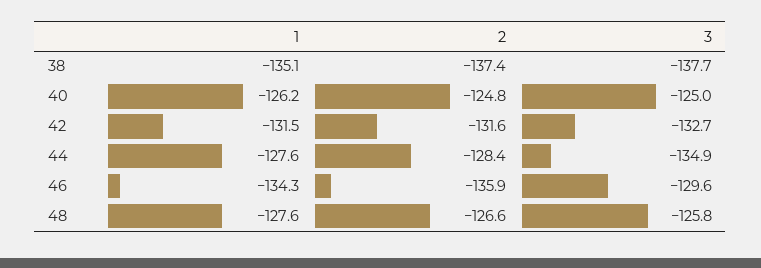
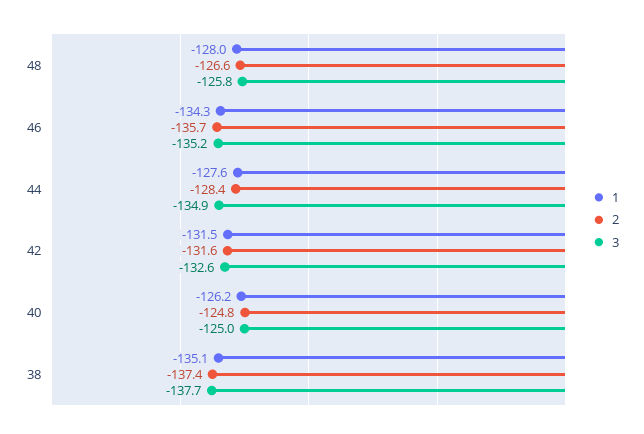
3, 42: -132.7 -> -132.6
2, 46: -135.9 -> -135.7
3, 46: -129.6 -> -135.2
1, 48: -127.6 -> -128

